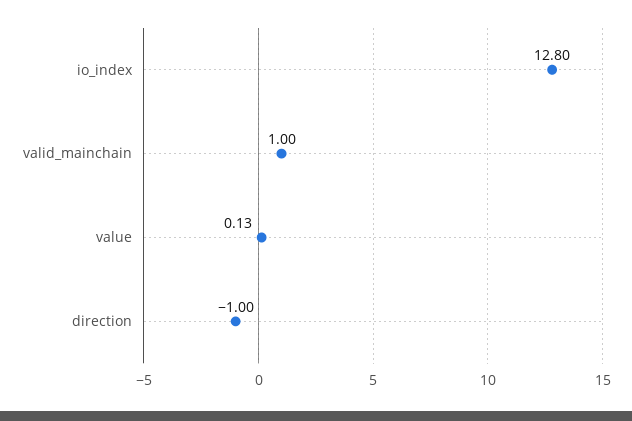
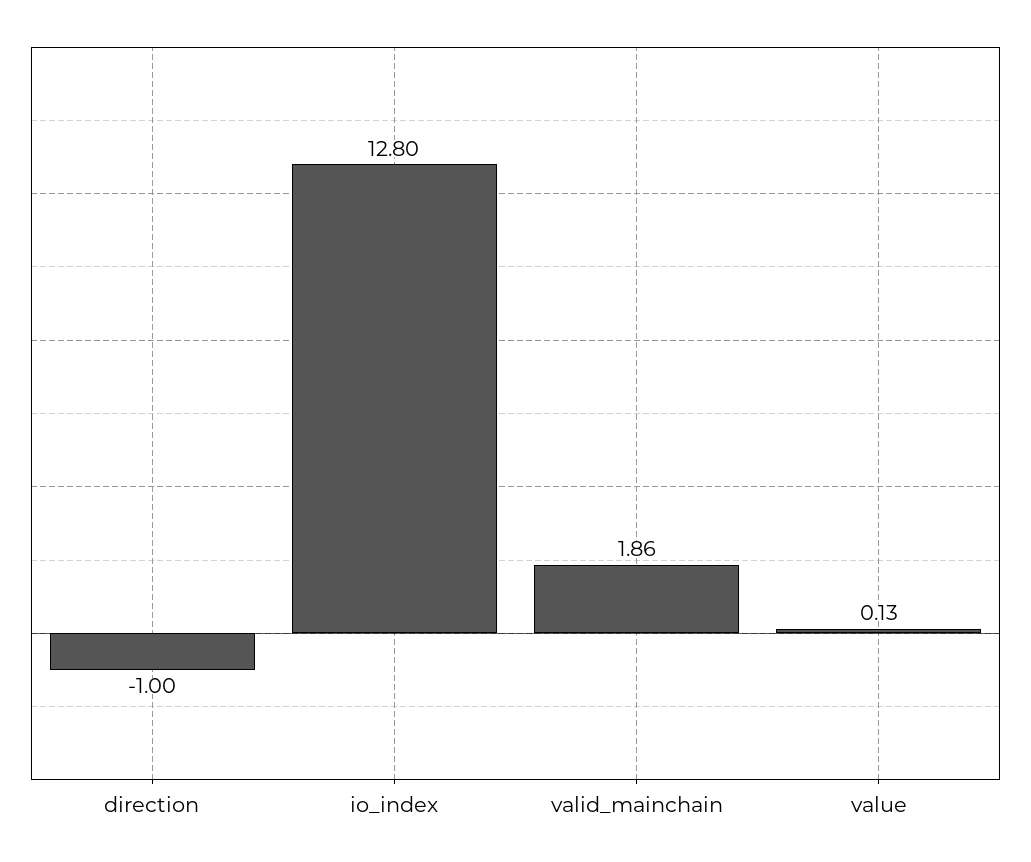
valid_mainchain: 1 -> 1.86

